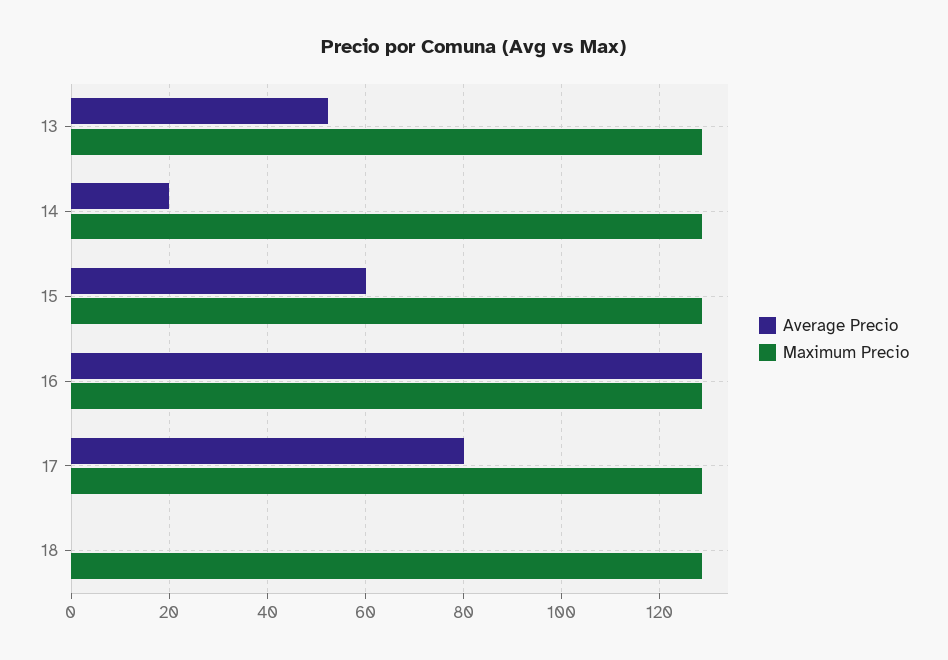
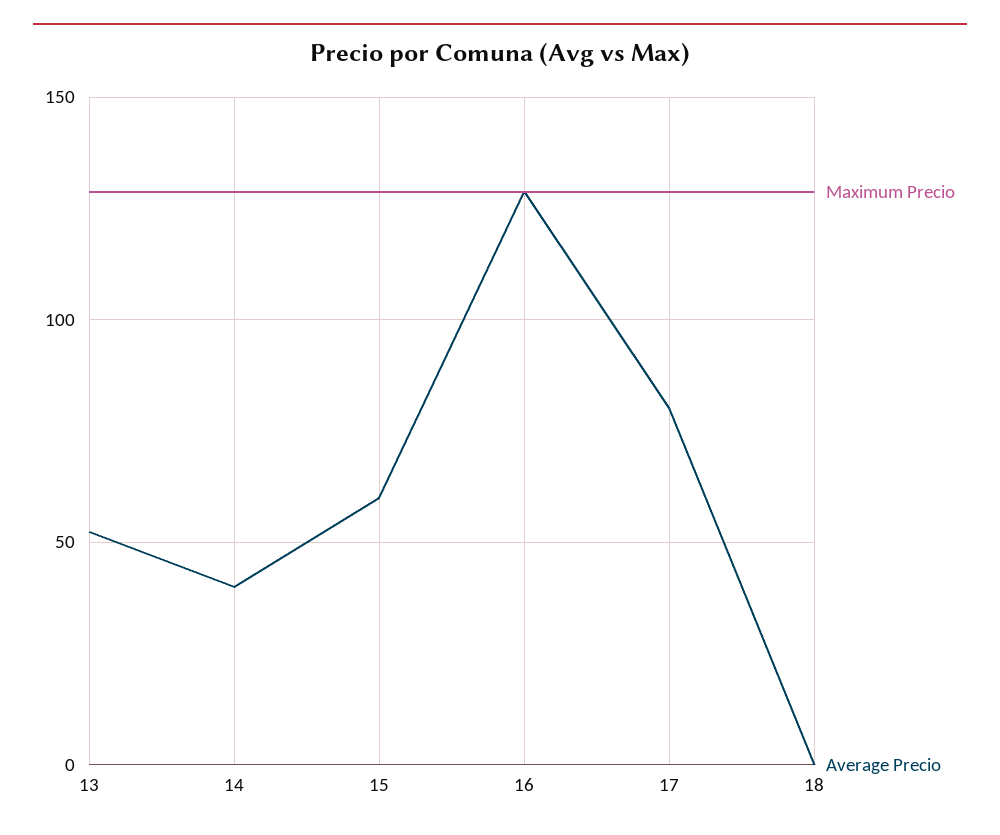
Average Precio, 14: 20 -> 40

